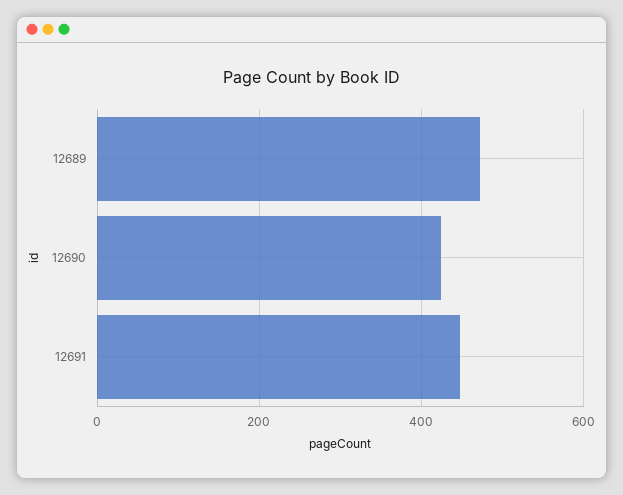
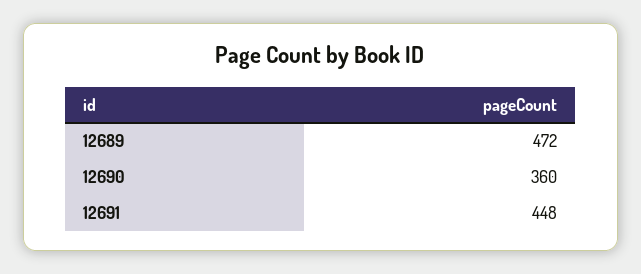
12690: 420 -> 360

